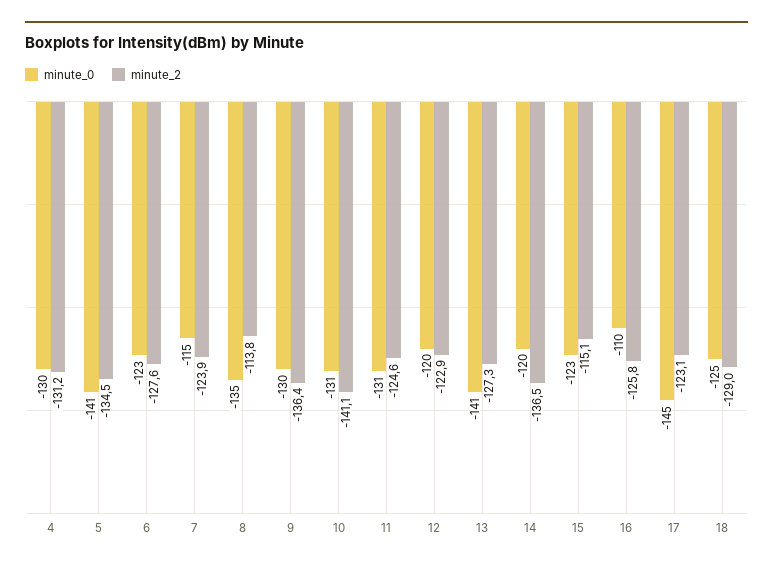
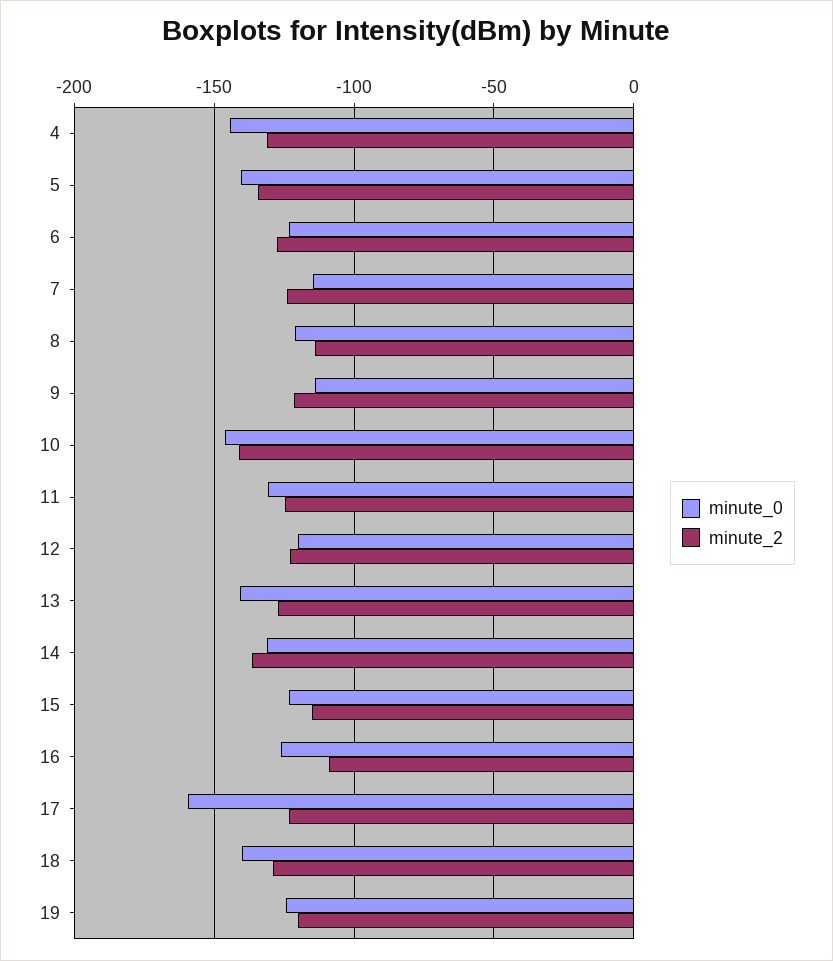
minute_0, 4: -130 -> -145
minute_0, 8: -135 -> -120
minute_0, 9: -130 -> -115
minute_2, 9: -136.4 -> -120
minute_0, 10: -131 -> -145
minute_0, 14: -120 -> -130
minute_0, 16: -110 -> -125
minute_2, 16: -125.8 -> -110
minute_0, 17: -145 -> -160
minute_0, 18: -125 -> -140
minute_0, 19: none -> -125
minute_2, 19: none -> -120

